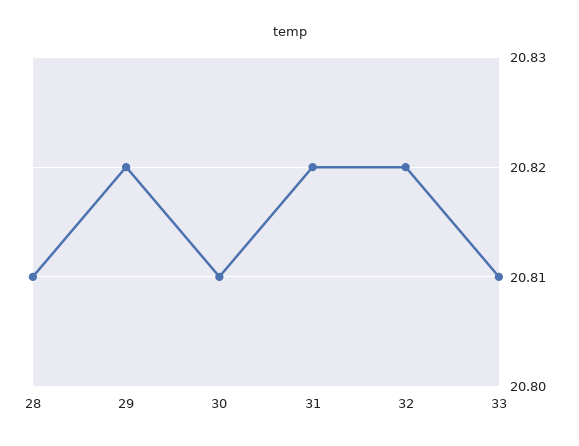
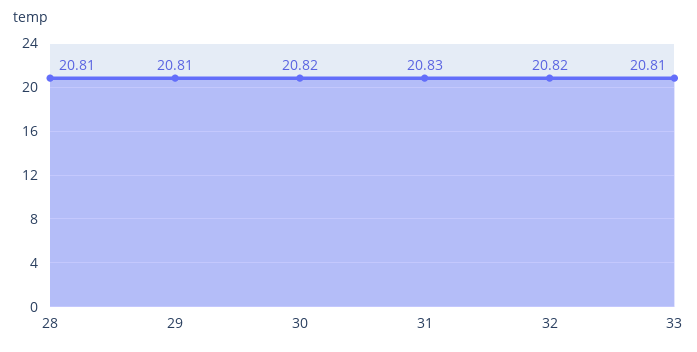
29: 20.82 -> 20.81
30: 20.81 -> 20.82
31: 20.82 -> 20.83

